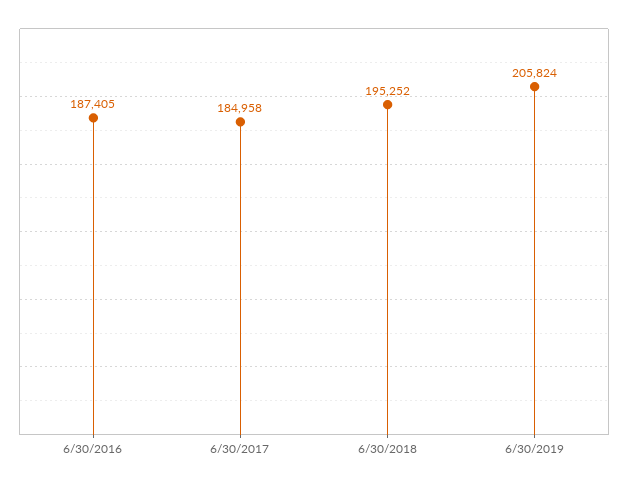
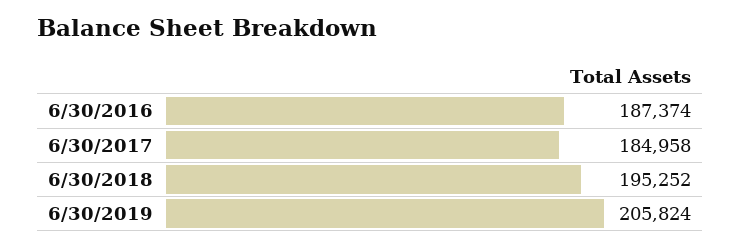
6/30/2016: 187405 -> 187374

